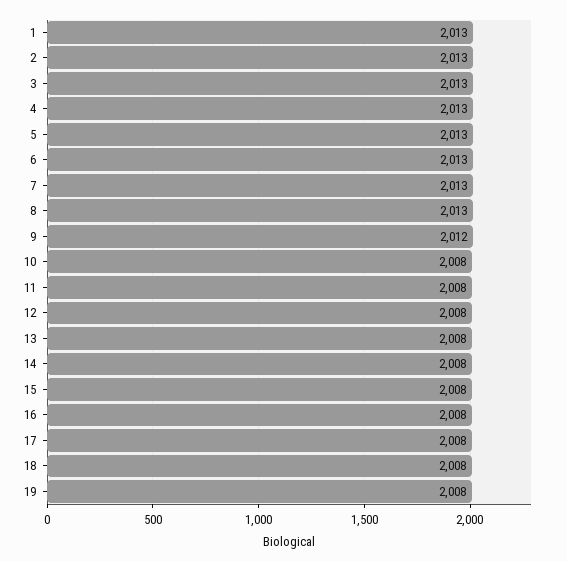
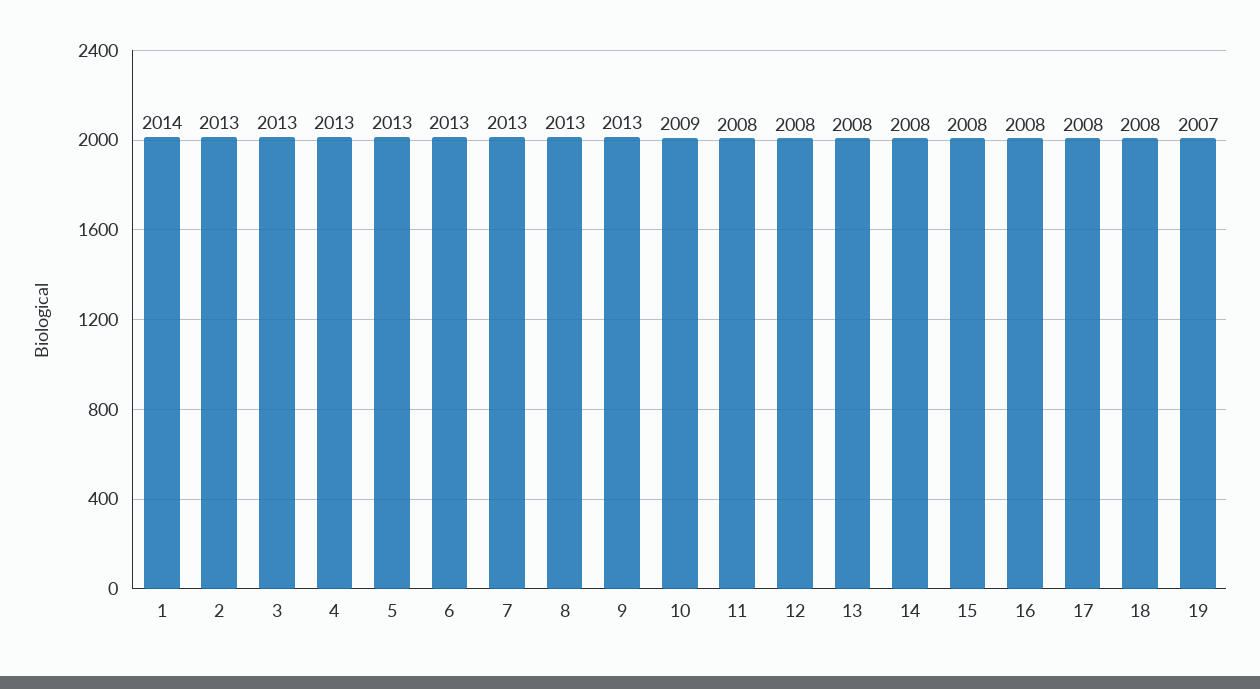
1: 2013 -> 2014
9: 2012 -> 2013
10: 2008 -> 2009
19: 2008 -> 2007

